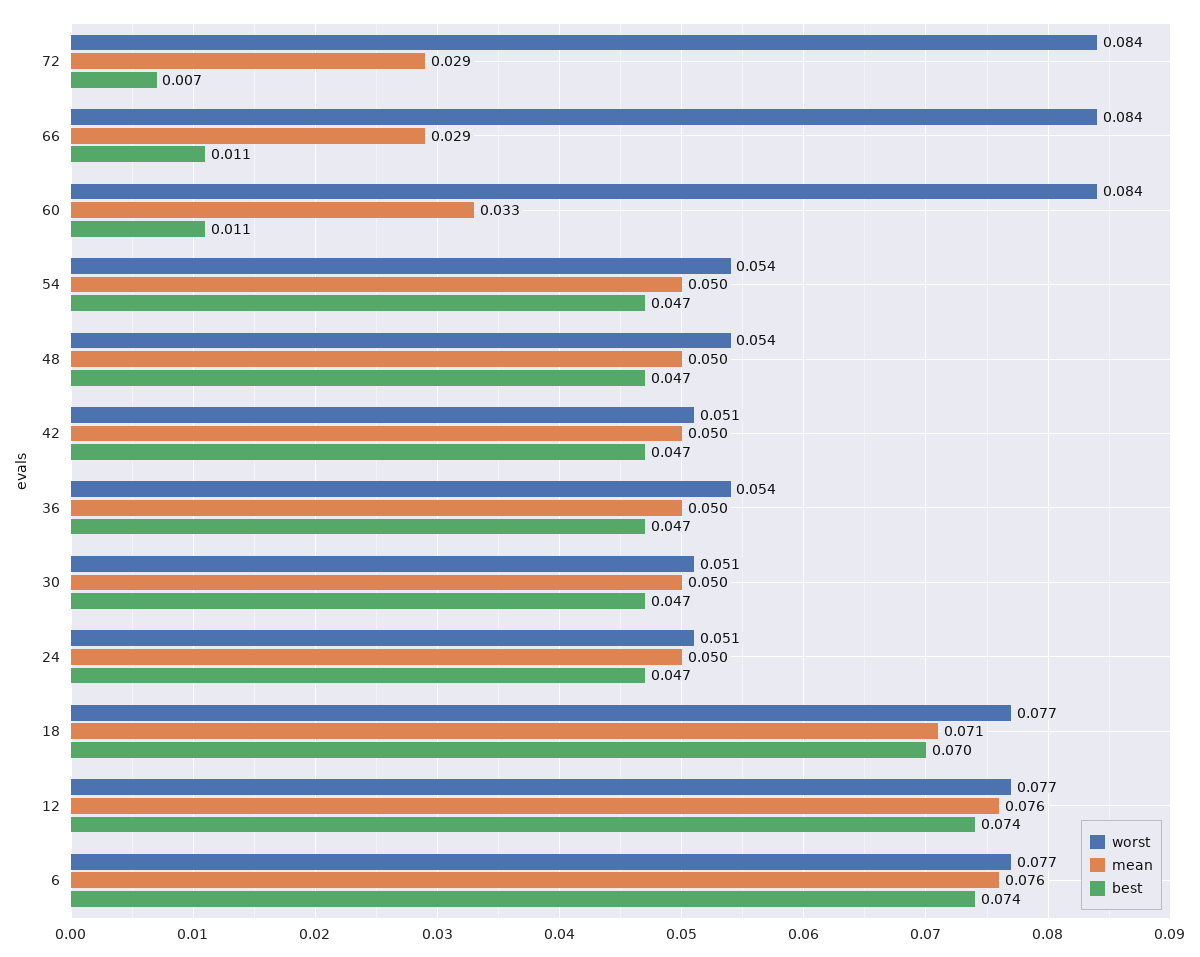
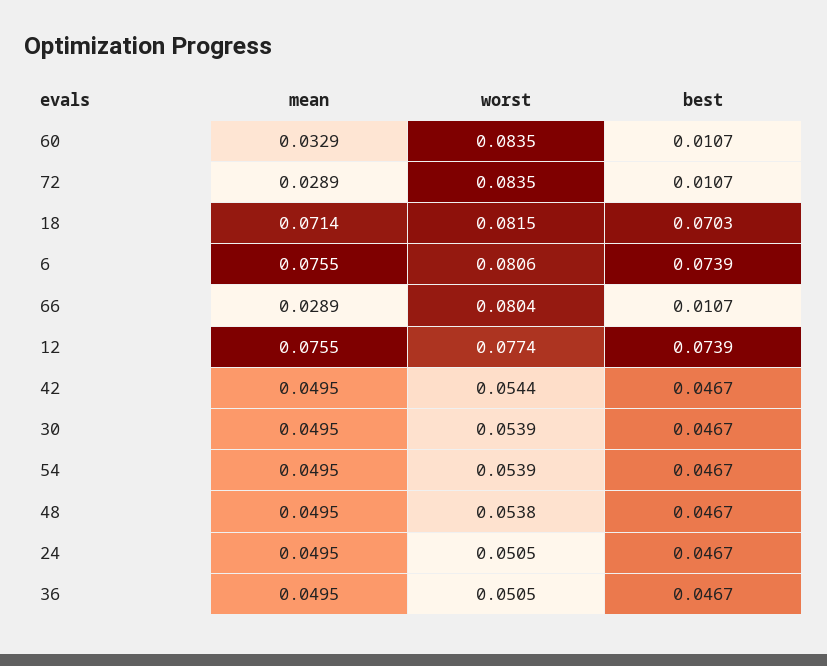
best, 72: 0.007 -> 0.0107
worst, 66: 0.084 -> 0.0804
worst, 42: 0.051 -> 0.0544
worst, 36: 0.054 -> 0.0505
worst, 30: 0.051 -> 0.0539
worst, 18: 0.077 -> 0.0815
worst, 6: 0.077 -> 0.0806

